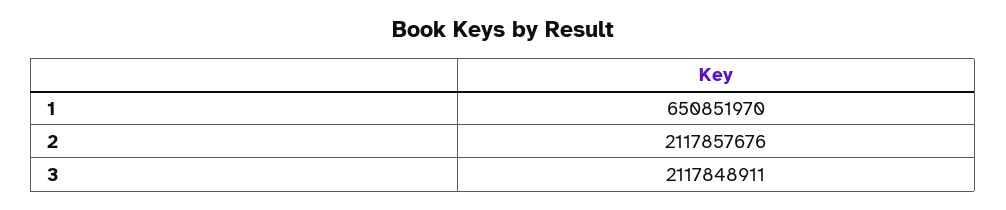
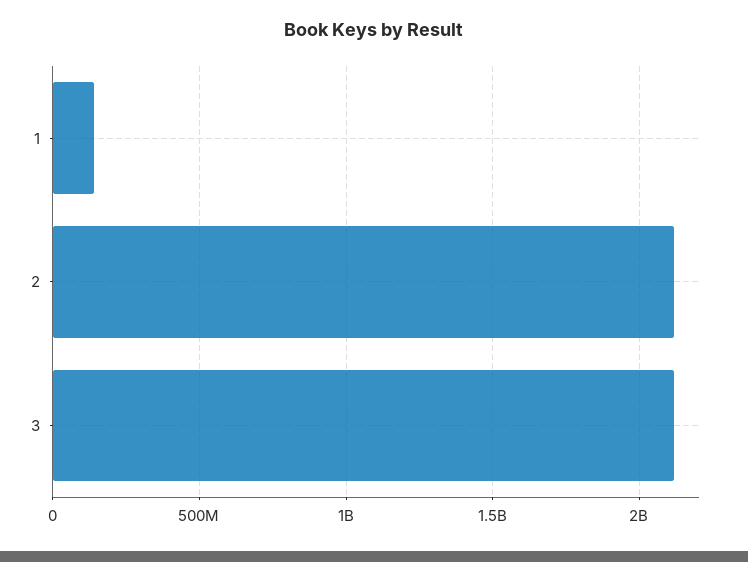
1: 650851970 -> 150000000

